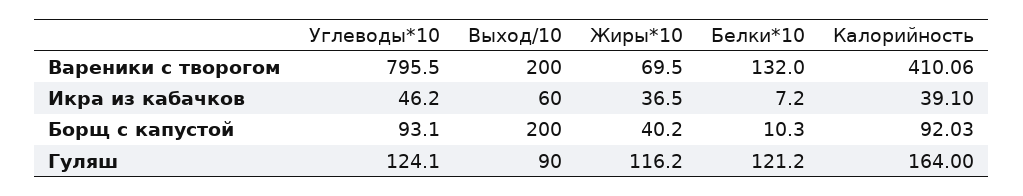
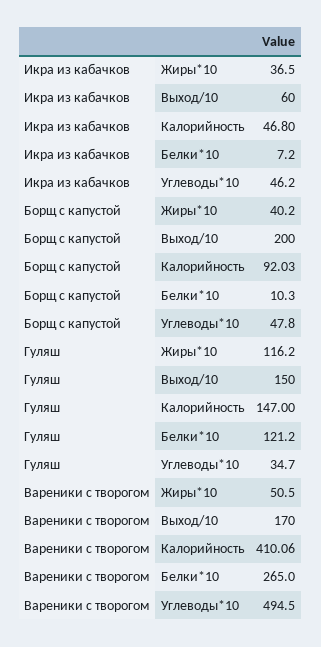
Углеводы*10, Вареники с творогом: 795.5 -> 494.5
Выход/10, Вареники с творогом: 200 -> 170
Жиры*10, Вареники с творогом: 69.5 -> 50.5
Белки*10, Вареники с творогом: 132 -> 265
Калорийность, Икра из кабачков: 39.1 -> 46.8
Углеводы*10, Борщ с капустой: 93.1 -> 47.8
Углеводы*10, Гуляш: 124.1 -> 34.7
Выход/10, Гуляш: 90 -> 150
Калорийность, Гуляш: 164 -> 147

